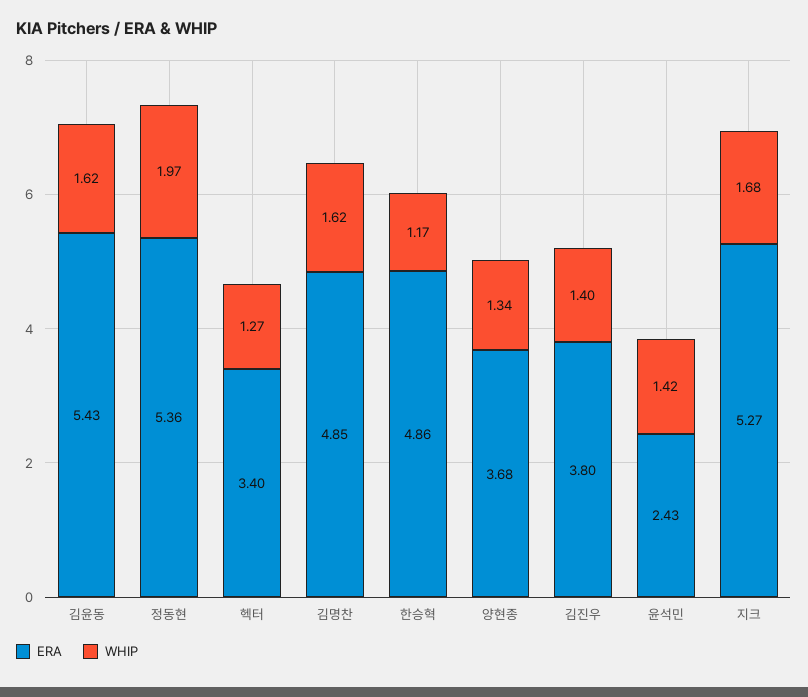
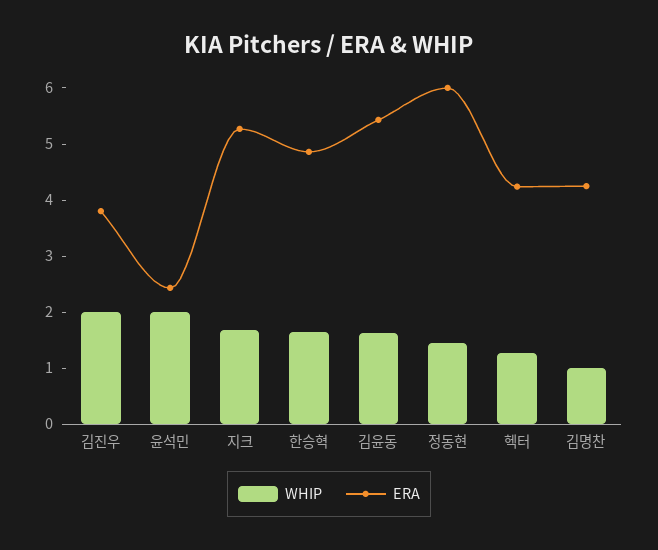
ERA, 정동현: 5.36 -> 6
WHIP, 정동현: 1.97 -> 1.4
ERA, 헥터: 3.4 -> 4.2
ERA, 김명찬: 4.85 -> 4.2
WHIP, 김명찬: 1.62 -> 1
WHIP, 한승혁: 1.17 -> 1.6
ERA, 양현종: 3.68 -> none
WHIP, 양현종: 1.34 -> none
WHIP, 김진우: 1.4 -> 2
WHIP, 윤석민: 1.42 -> 2

